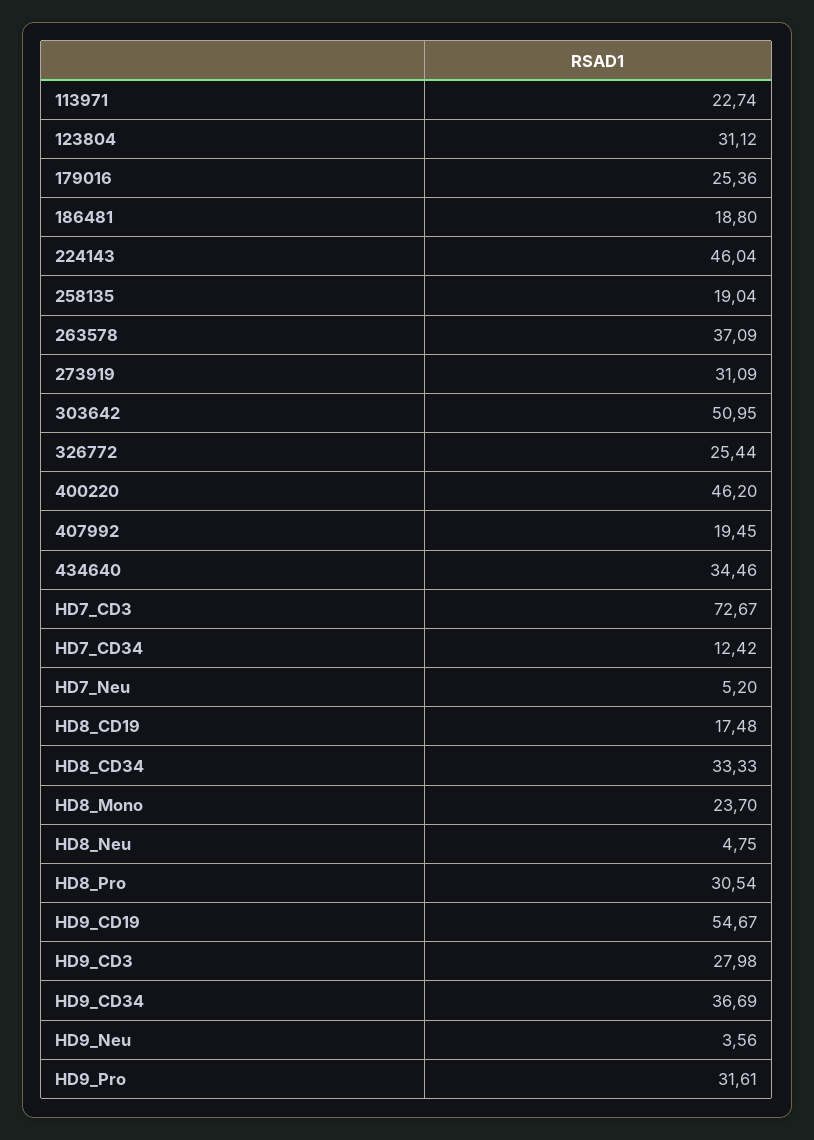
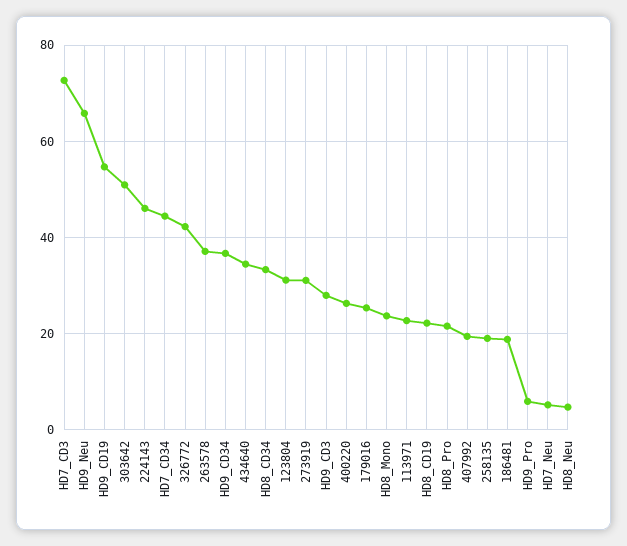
326772: 25.44 -> 42
400220: 46.2 -> 26
HD7_CD34: 12.42 -> 44
HD8_CD19: 17.48 -> 22
HD8_Pro: 30.54 -> 22
HD9_Neu: 3.56 -> 66
HD9_Pro: 31.61 -> 6

